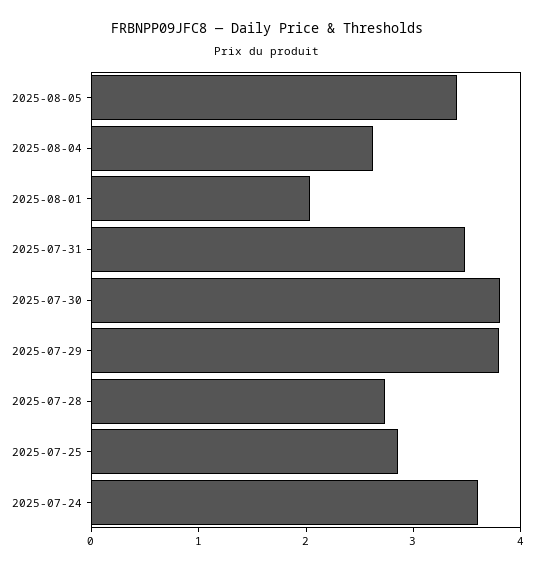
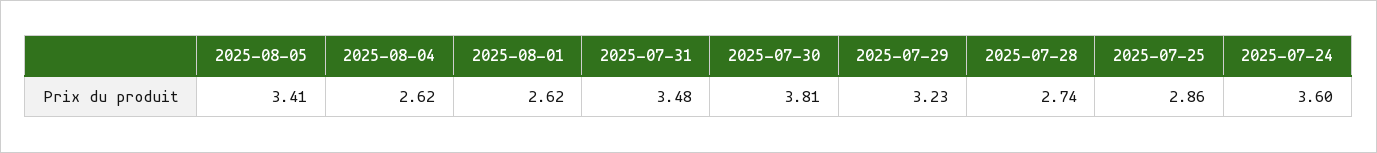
2025-08-01: 2 -> 2.62
2025-07-29: 3.8 -> 3.23

